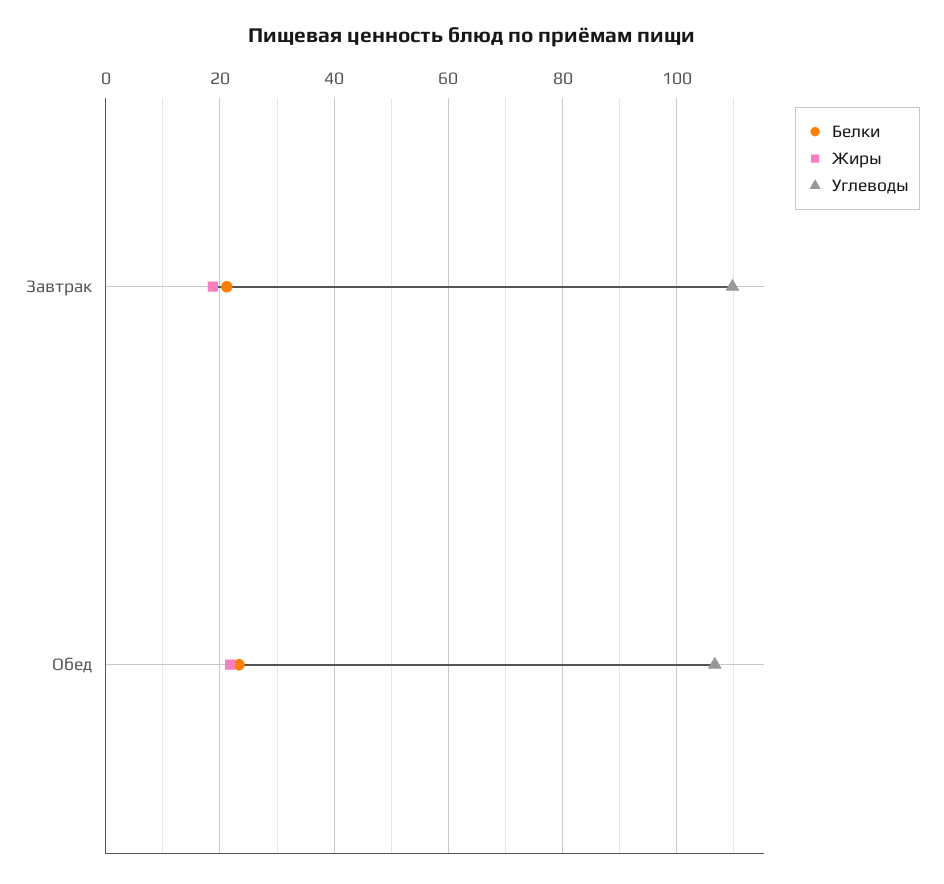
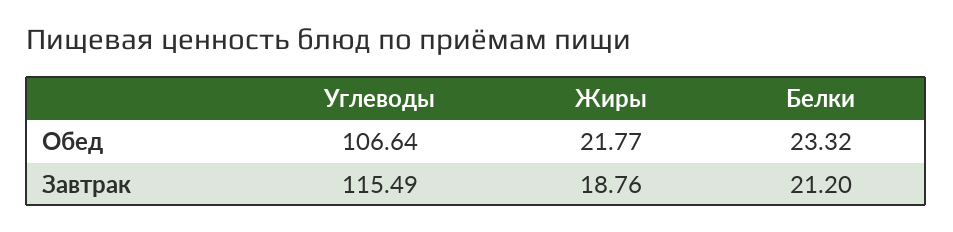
Углеводы, Завтрак: 110 -> 115.49

